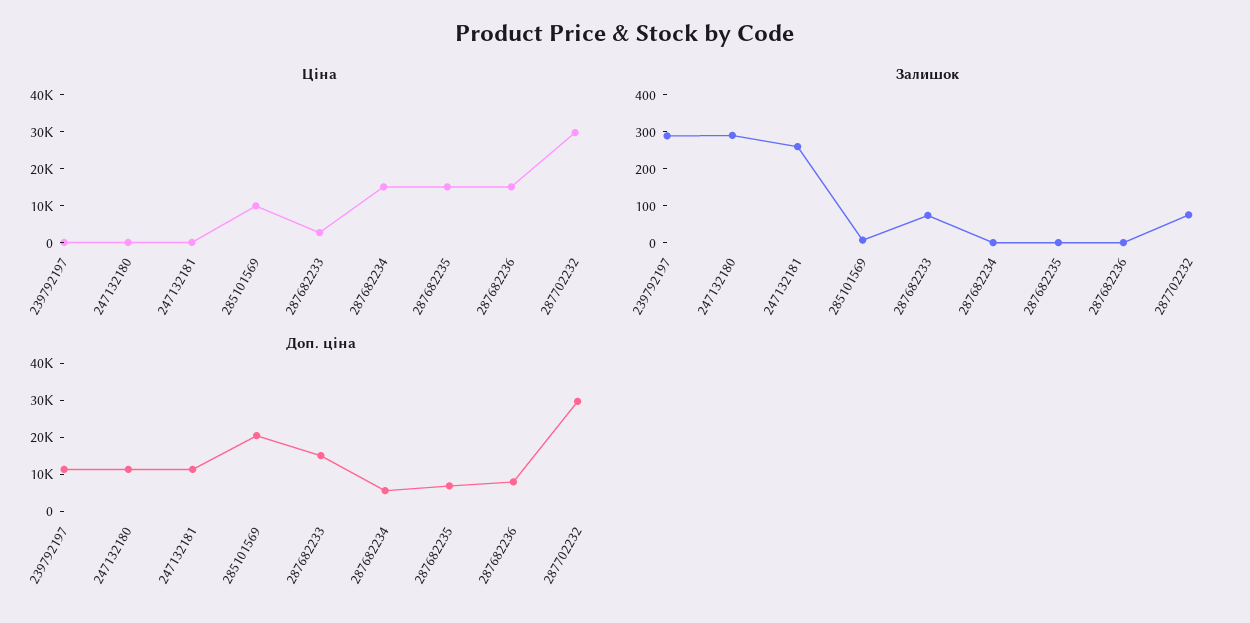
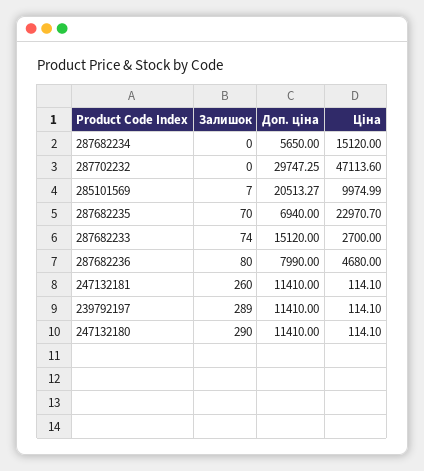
Ціна, 287682235: 15000 -> 22970.7
Ціна, 287682236: 15000 -> 4680
Ціна, 287702232: 30000 -> 47113.6
Залишок, 287682235: 0 -> 70
Залишок, 287682236: 0 -> 80
Залишок, 287702232: 75 -> 0

